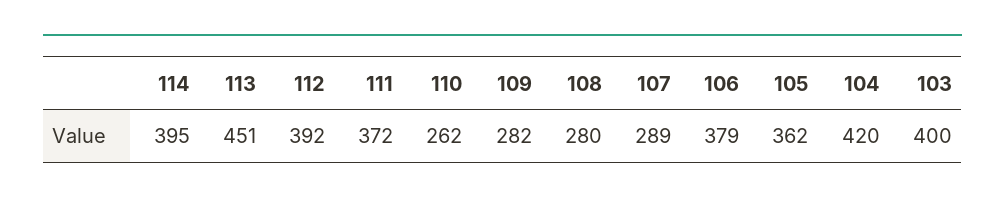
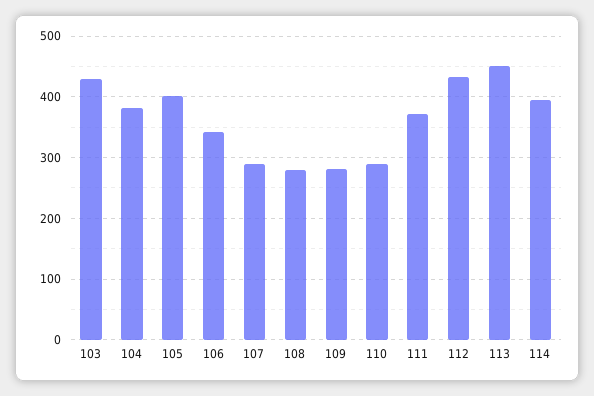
112: 392 -> 430
110: 262 -> 290
106: 379 -> 340
105: 362 -> 400
104: 420 -> 380
103: 400 -> 430

